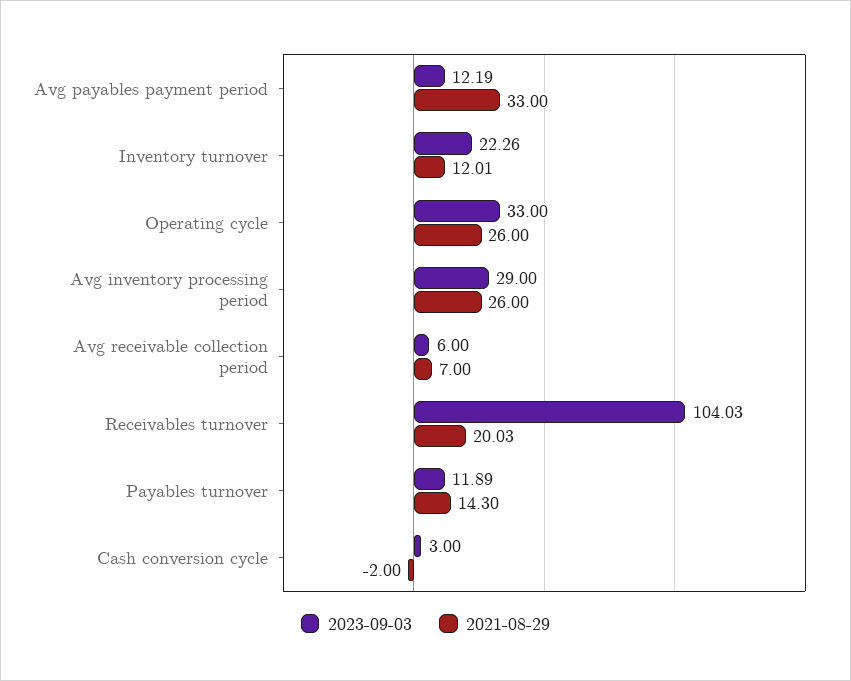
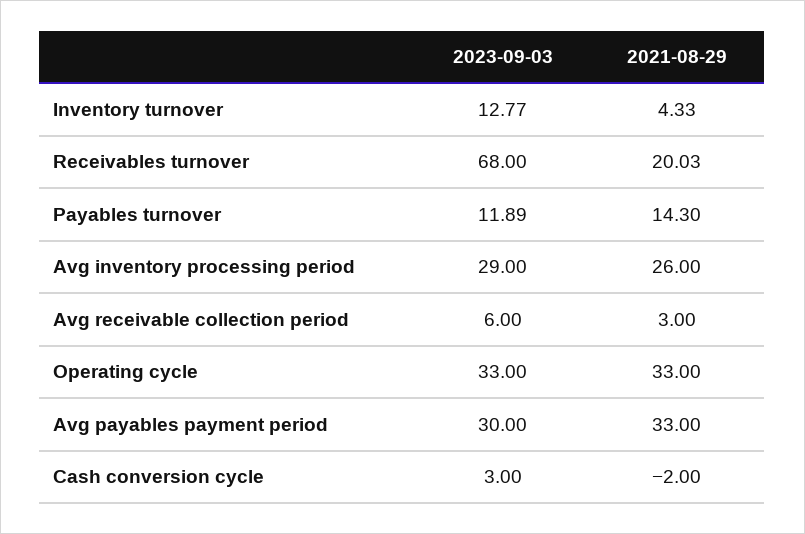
2023-09-03, Avg payables payment period: 12.19 -> 30
2023-09-03, Inventory turnover: 22.26 -> 12.77
2021-08-29, Inventory turnover: 12.01 -> 4.33
2021-08-29, Operating cycle: 26 -> 33
2021-08-29, Avg receivable collection period: 7 -> 3
2023-09-03, Receivables turnover: 104.03 -> 68

